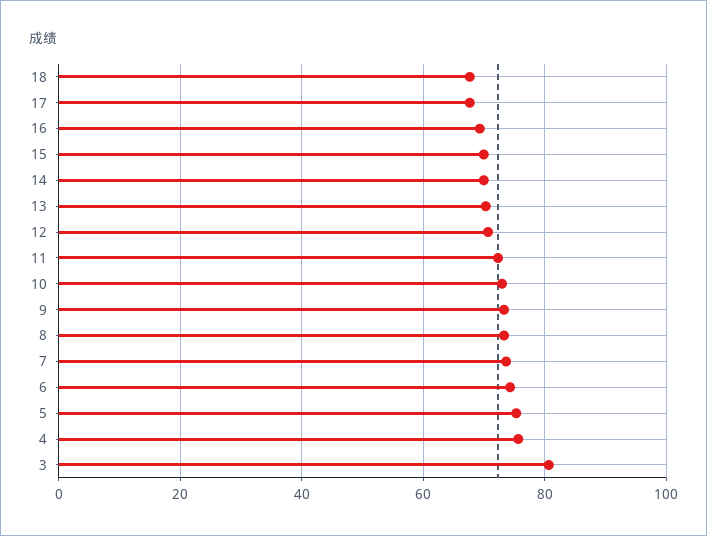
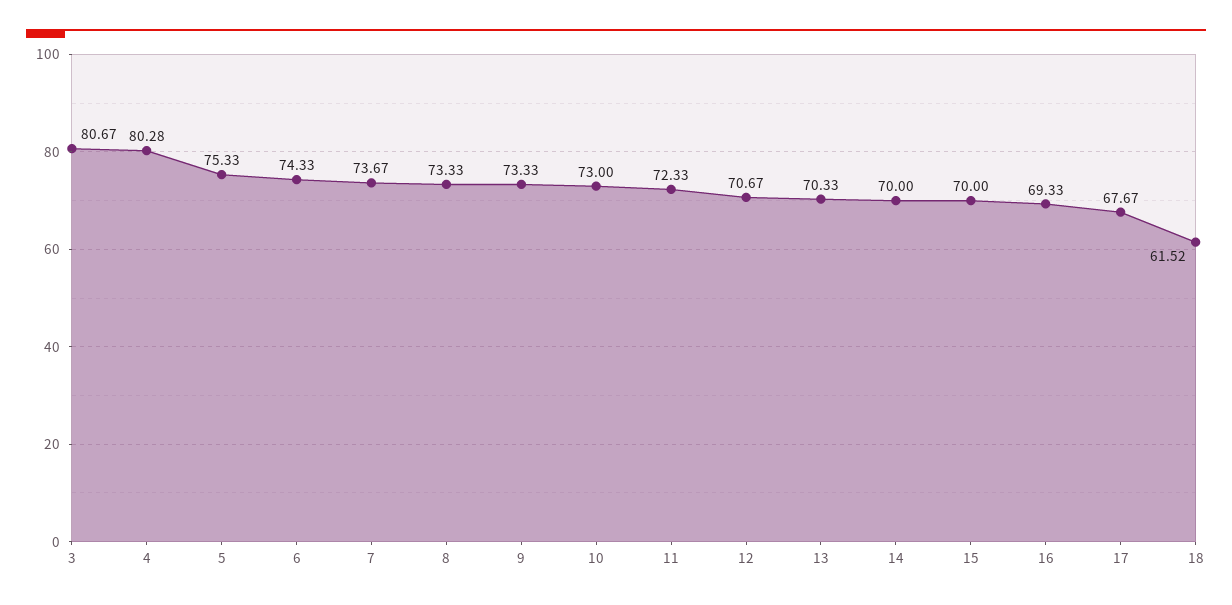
18: 68 -> 61.52
4: 76 -> 80.28

